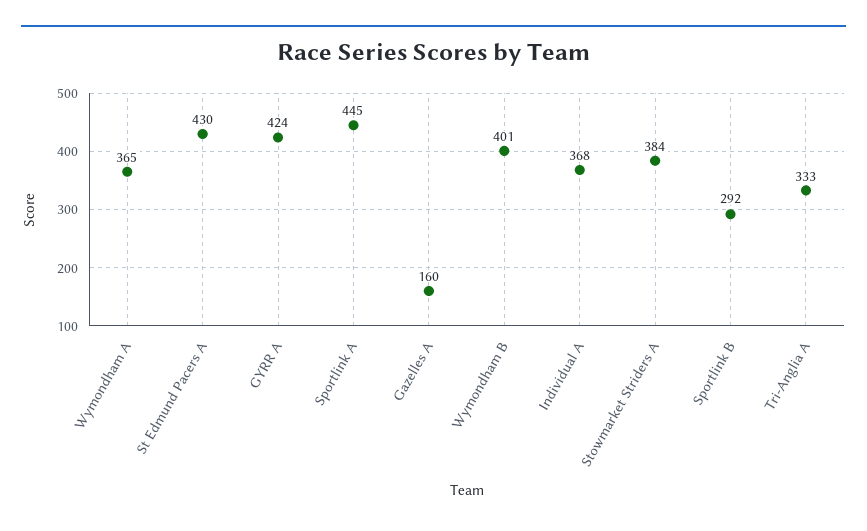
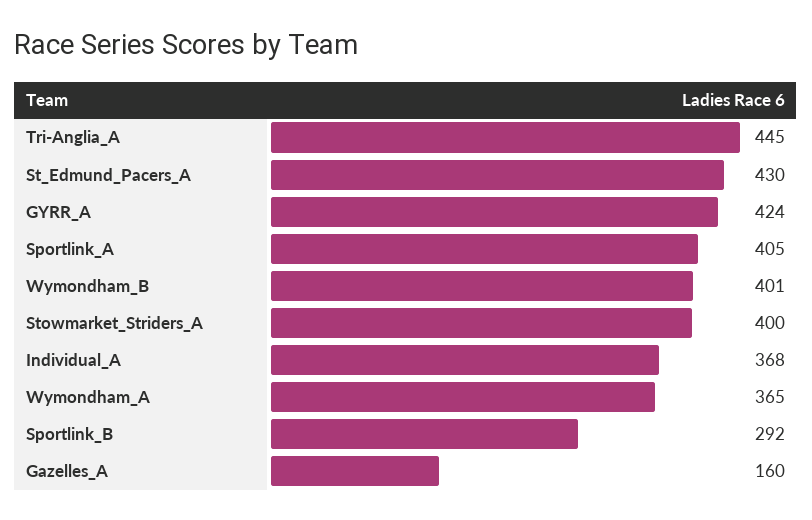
Sportlink A: 445 -> 405
Stowmarket Striders A: 384 -> 400
Tri-Anglia A: 333 -> 445

